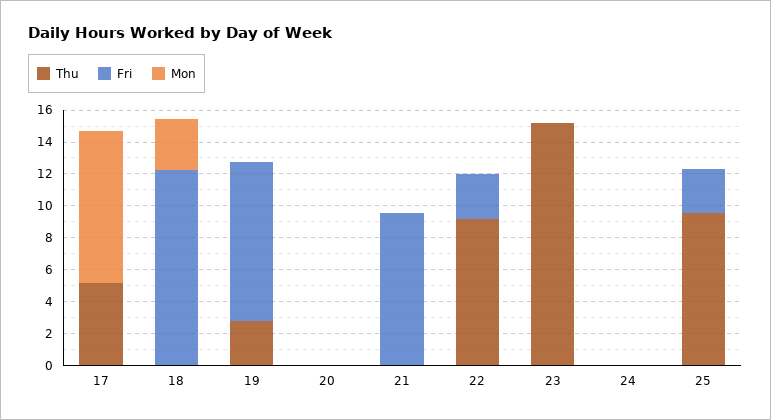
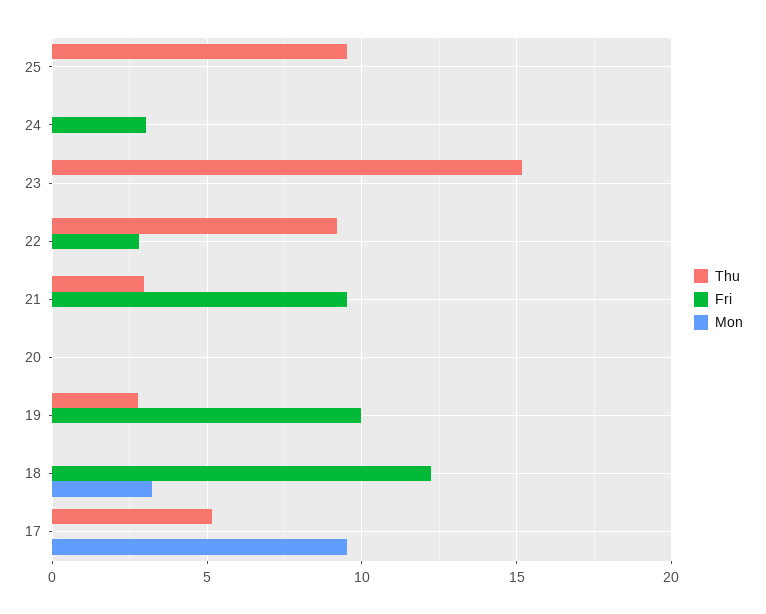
Thu, 21: 0 -> 3
Fri, 24: 0 -> 3
Fri, 25: 3 -> 0

